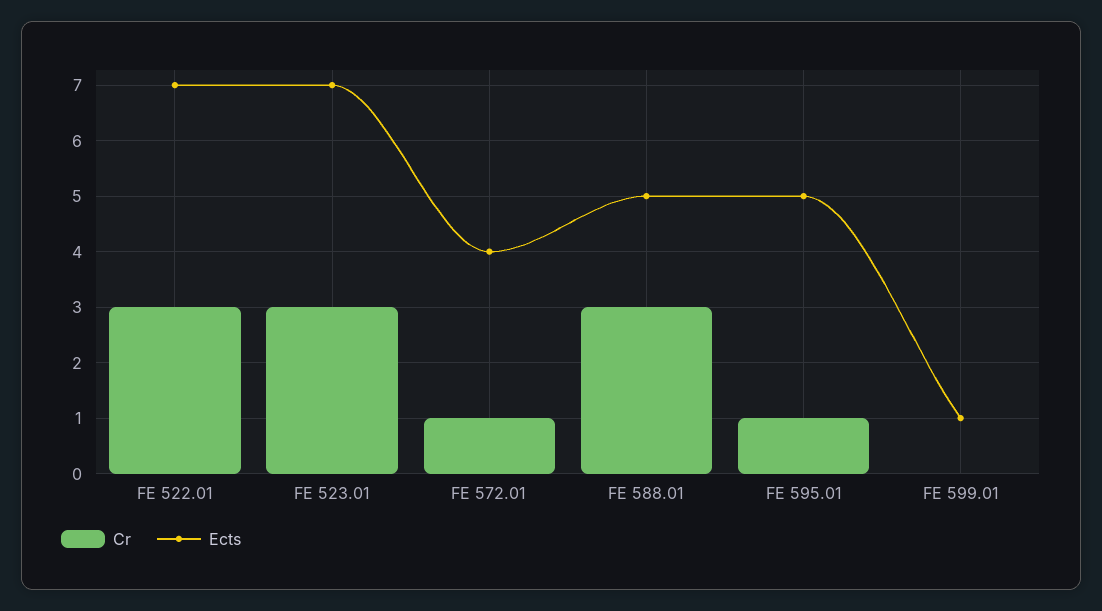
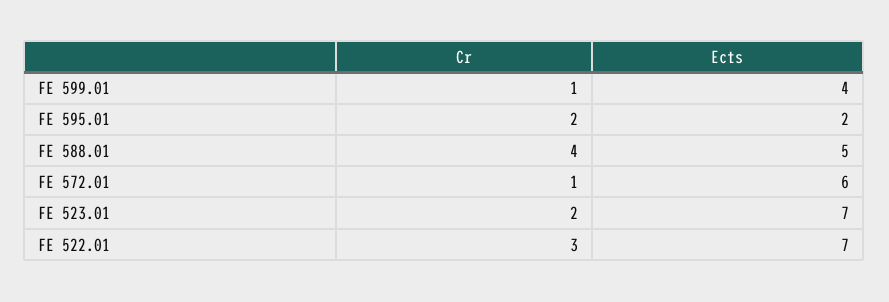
Cr, FE 523.01: 3 -> 2
Ects, FE 572.01: 4 -> 6
Cr, FE 588.01: 3 -> 4
Cr, FE 595.01: 1 -> 2
Ects, FE 595.01: 5 -> 2
Cr, FE 599.01: 0 -> 1
Ects, FE 599.01: 1 -> 4

